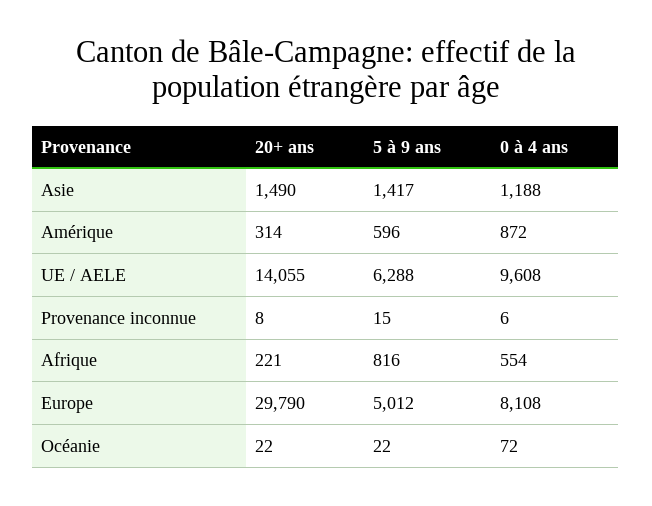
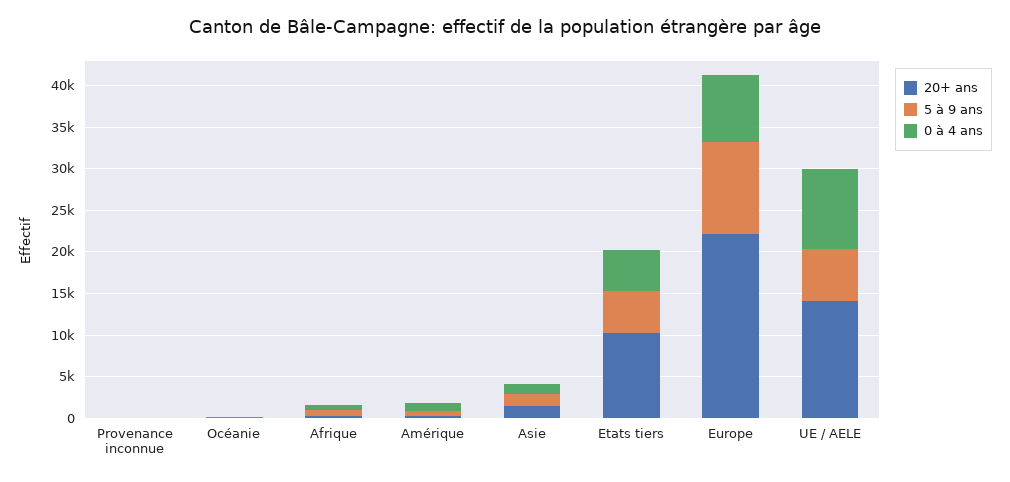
20+ ans, Europe: 29790 -> 22000
5 à 9 ans, Europe: 5012 -> 11000
20+ ans, Etats tiers: none -> 10000
5 à 9 ans, Etats tiers: none -> 5000
0 à 4 ans, Etats tiers: none -> 5000

